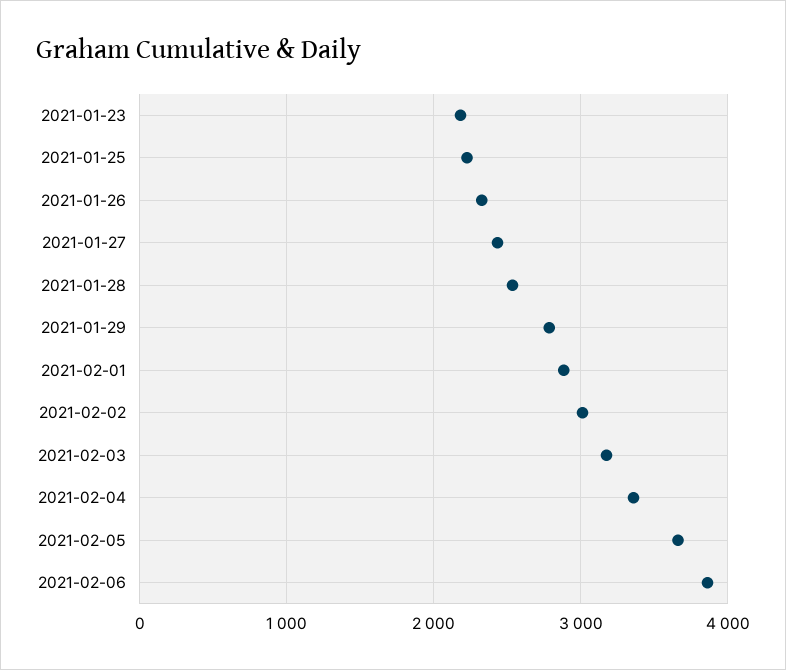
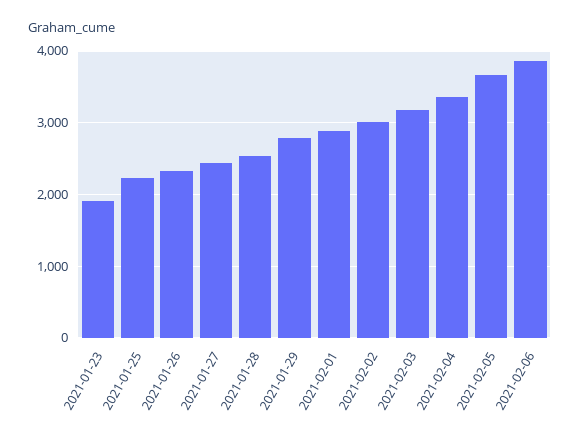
2021-01-23: 2200 -> 1900

